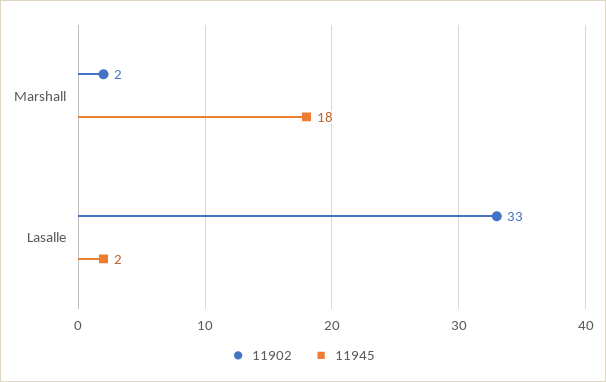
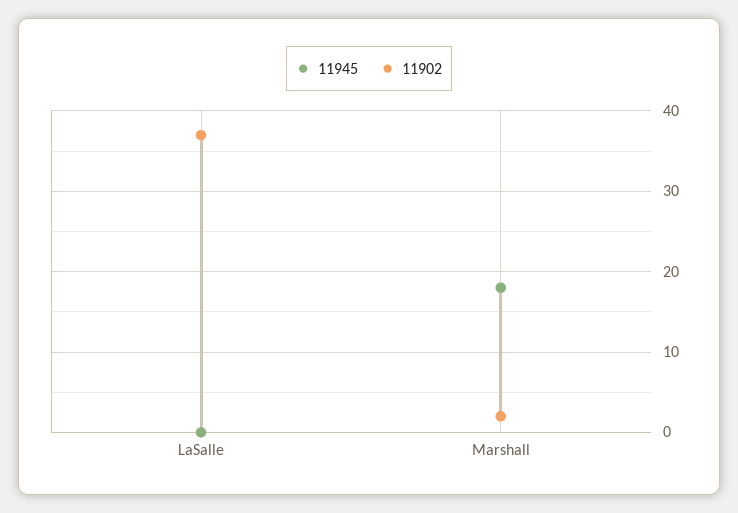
11902, Lasalle: 33 -> 37
11945, Lasalle: 2 -> 0

